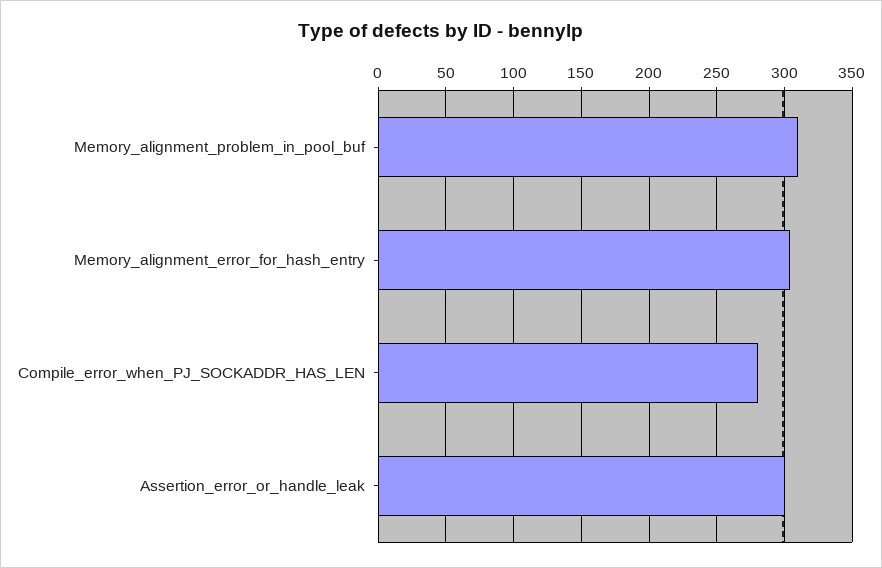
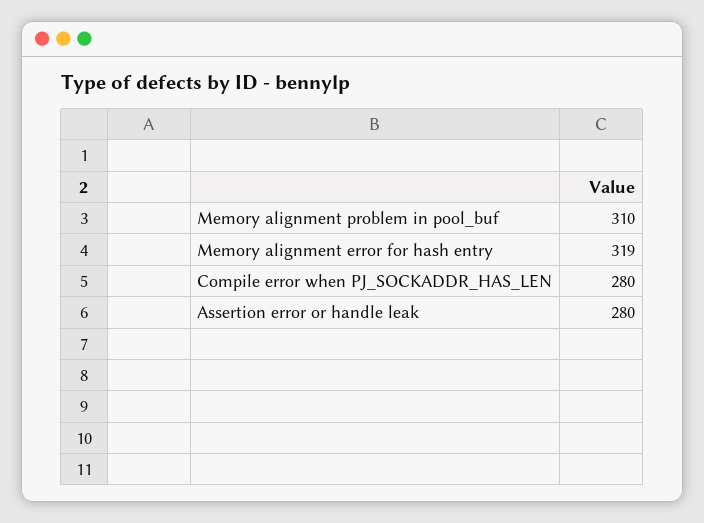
Memory_alignment_error_for_hash_entry: 305 -> 319
Assertion_error_or_handle_leak: 300 -> 280

